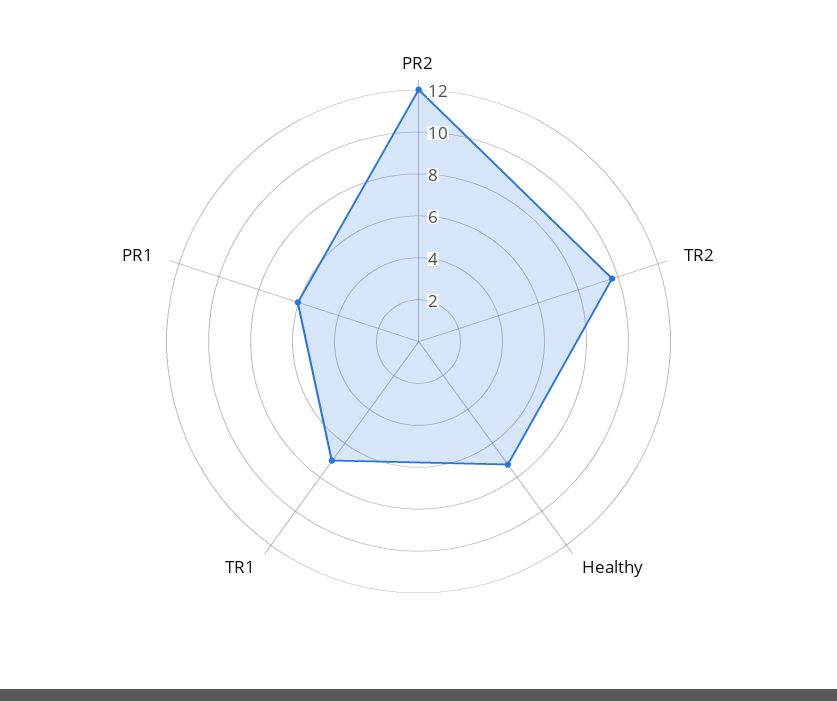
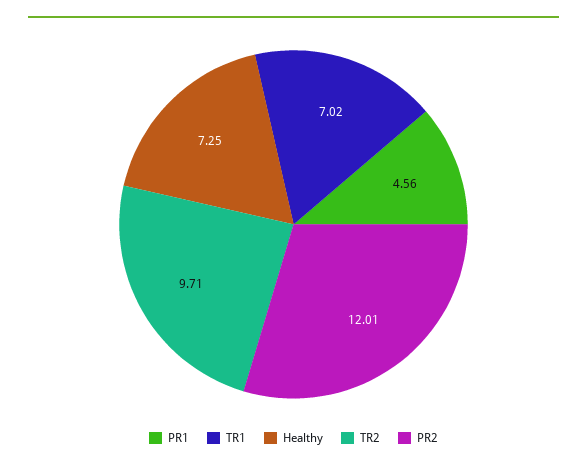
PR1: 6 -> 4.56

